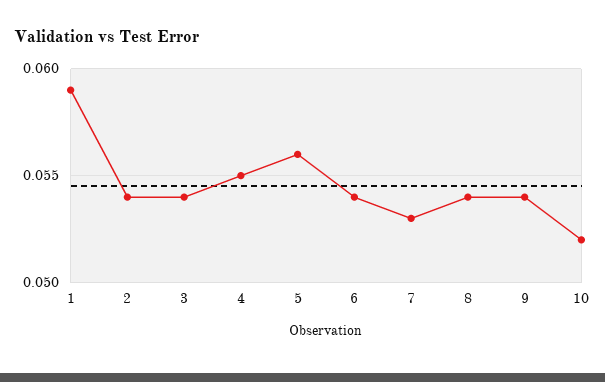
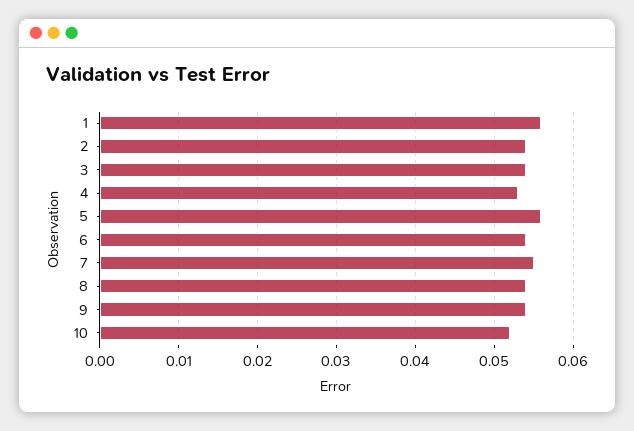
1: 0.059 -> 0.056
4: 0.055 -> 0.053
7: 0.053 -> 0.055

